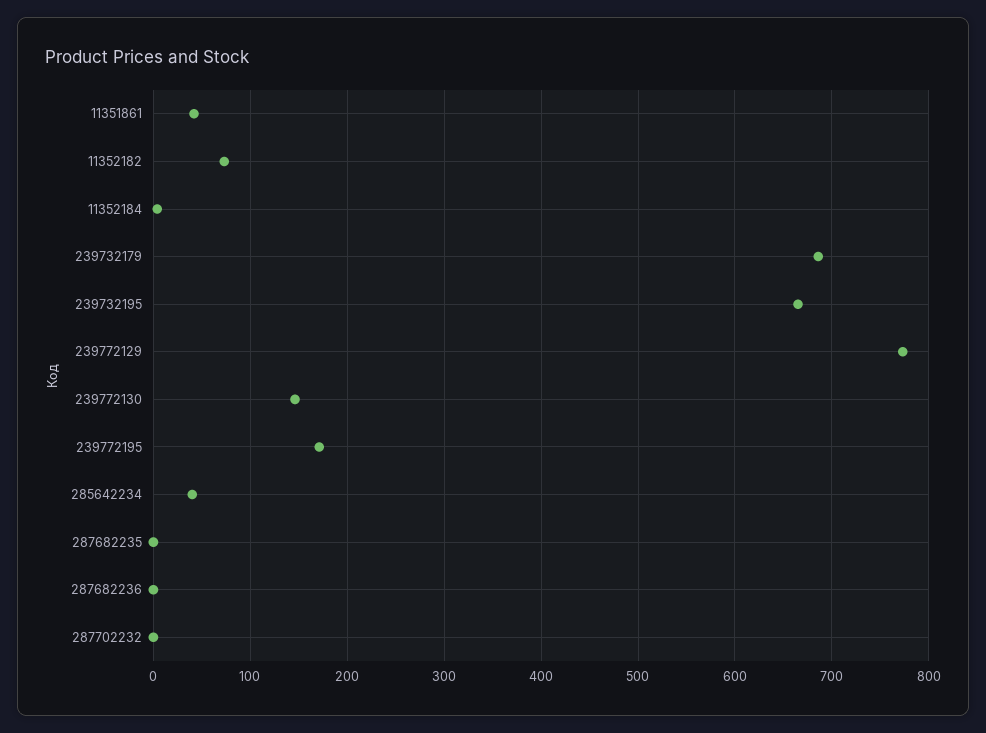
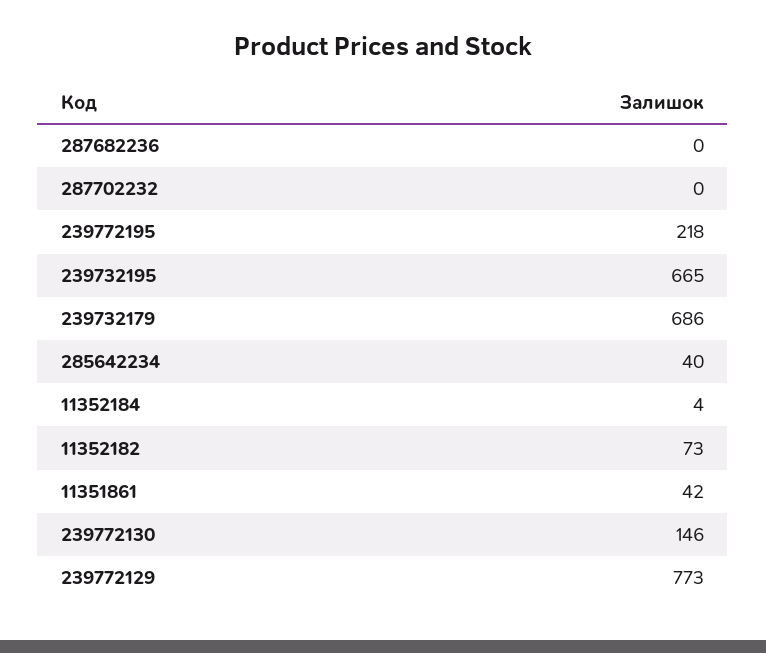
239772195: 170 -> 218
287682235: 0 -> none

